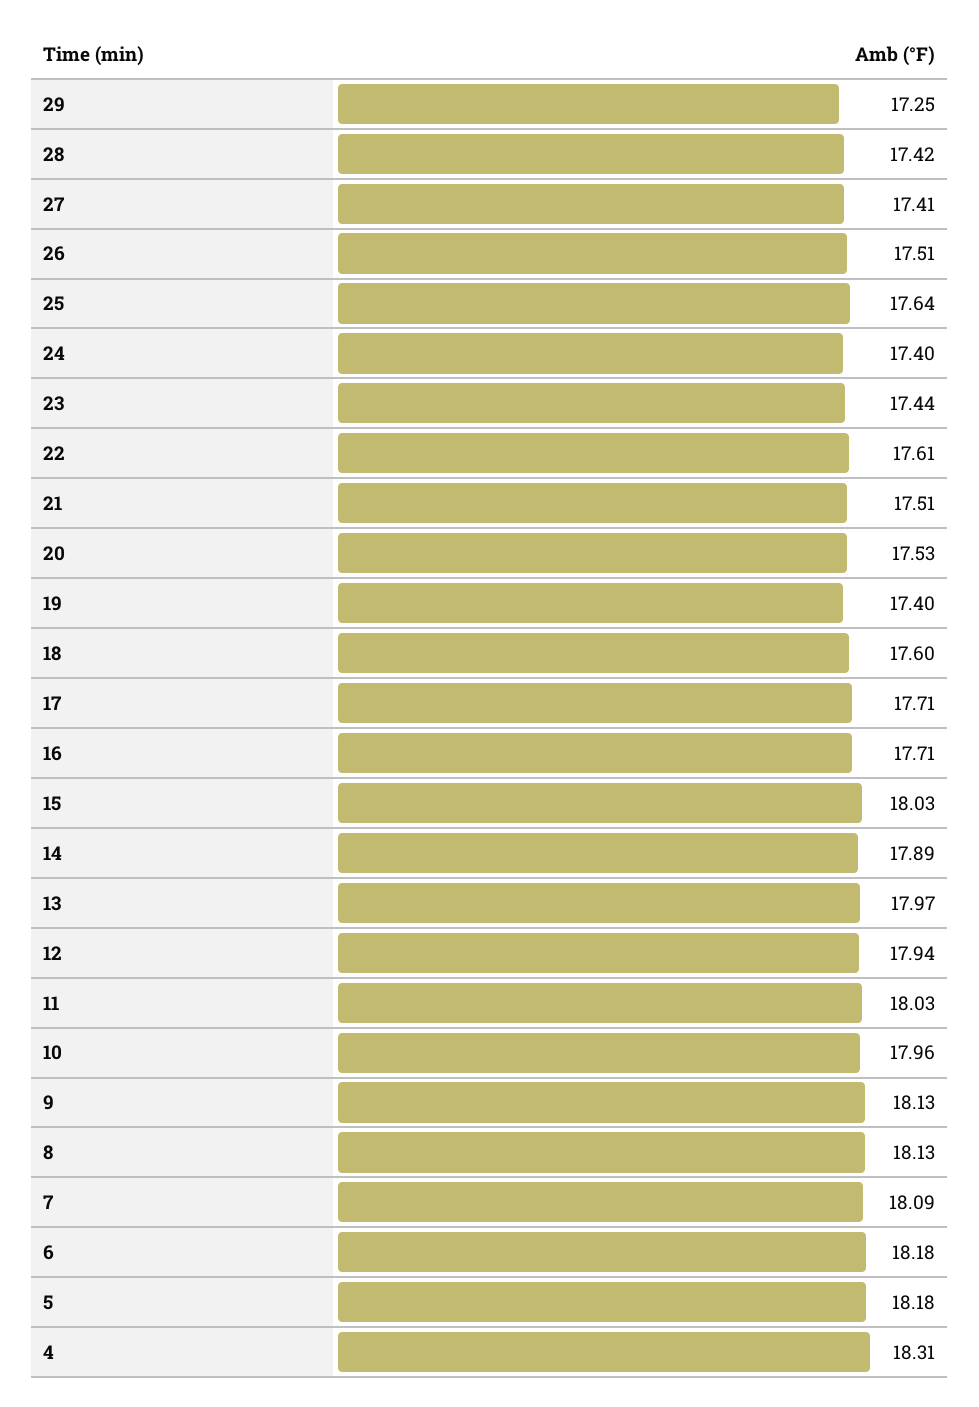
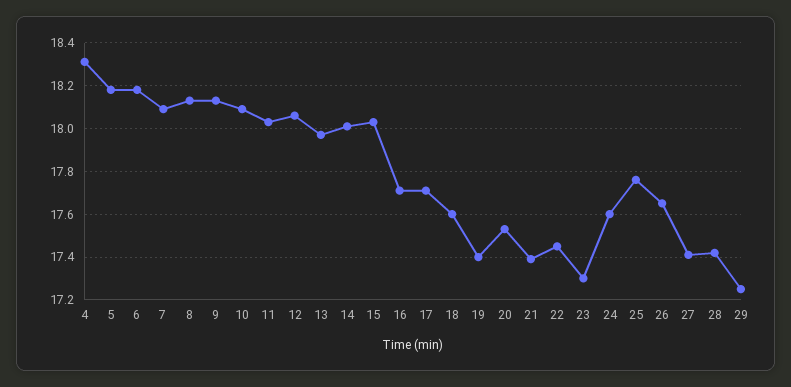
26: 17.51 -> 17.65
25: 17.64 -> 17.75
24: 17.4 -> 17.6
23: 17.44 -> 17.3
22: 17.61 -> 17.45
21: 17.51 -> 17.4
14: 17.89 -> 18
12: 17.94 -> 18.05
10: 17.96 -> 18.1

